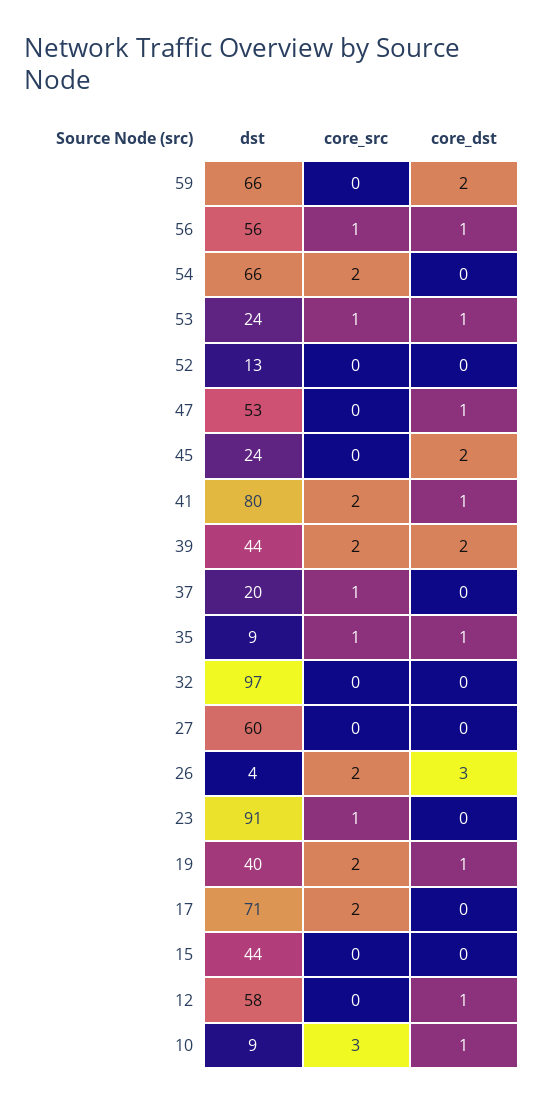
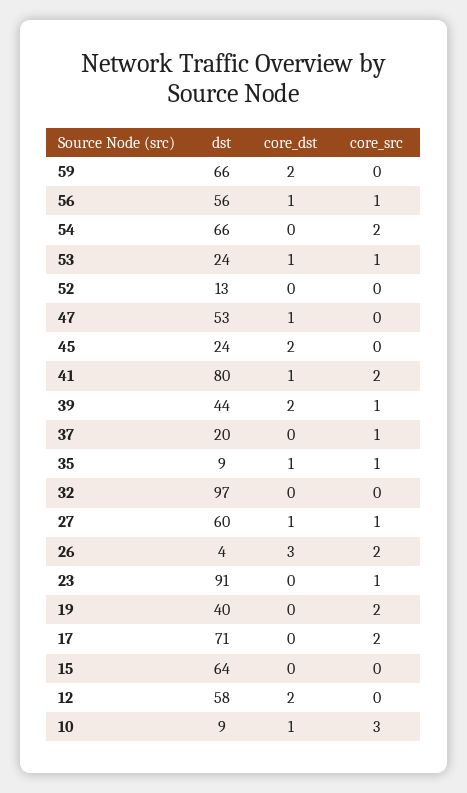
core_src, 39: 2 -> 1
core_src, 27: 0 -> 1
core_dst, 27: 0 -> 1
core_dst, 19: 1 -> 0
dst, 15: 44 -> 64
core_dst, 12: 1 -> 2

